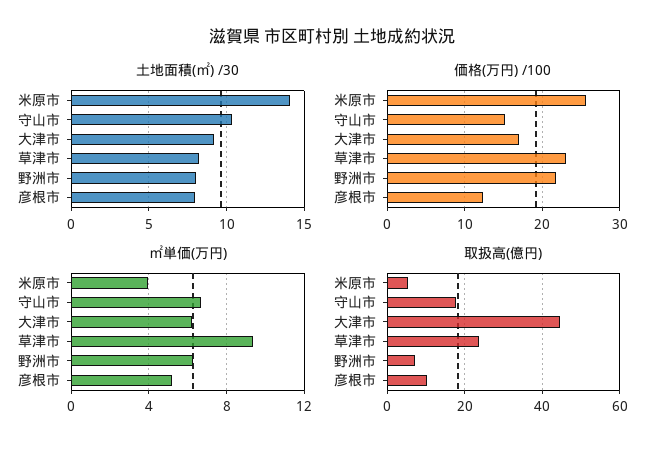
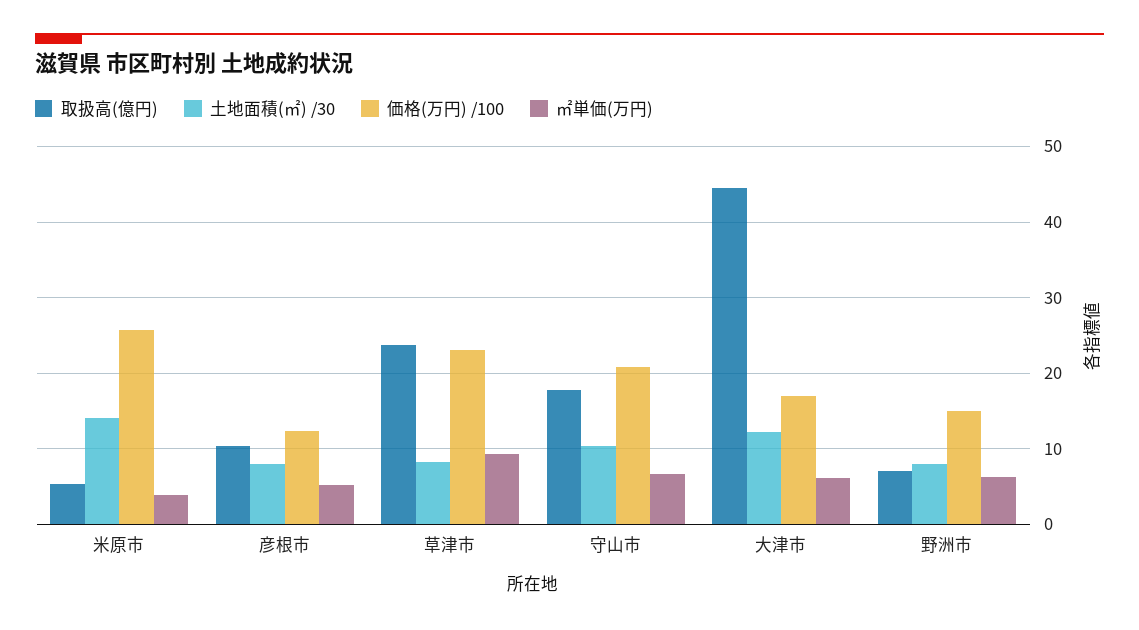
土地面積(㎡) /30, 大津市: 9 -> 12
価格(万円) /100, 守山市: 15 -> 21
価格(万円) /100, 野洲市: 22 -> 15

